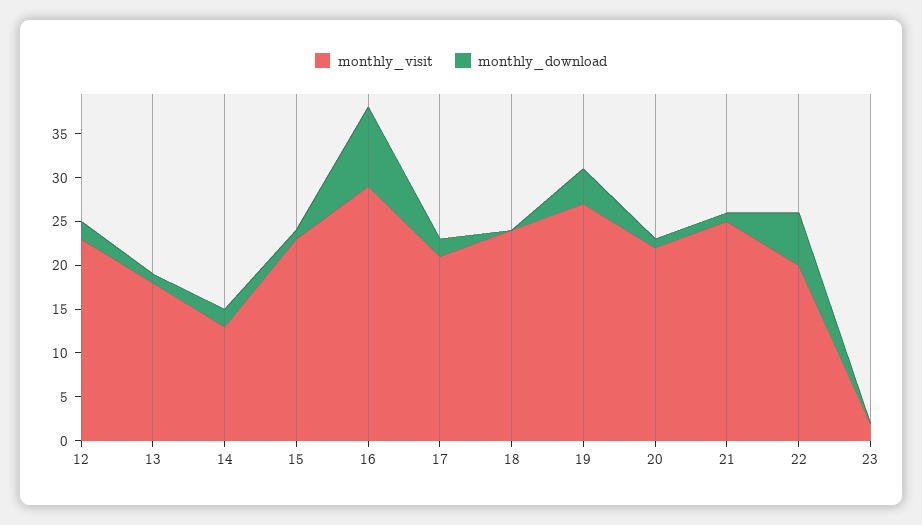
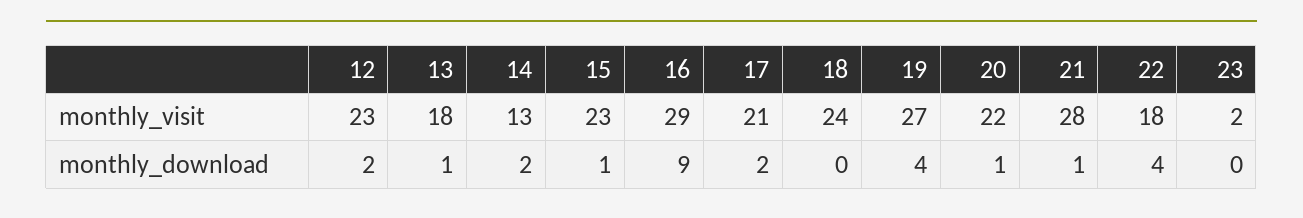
monthly_visit, 21: 25 -> 28
monthly_visit, 22: 20 -> 18
monthly_download, 22: 6 -> 4

